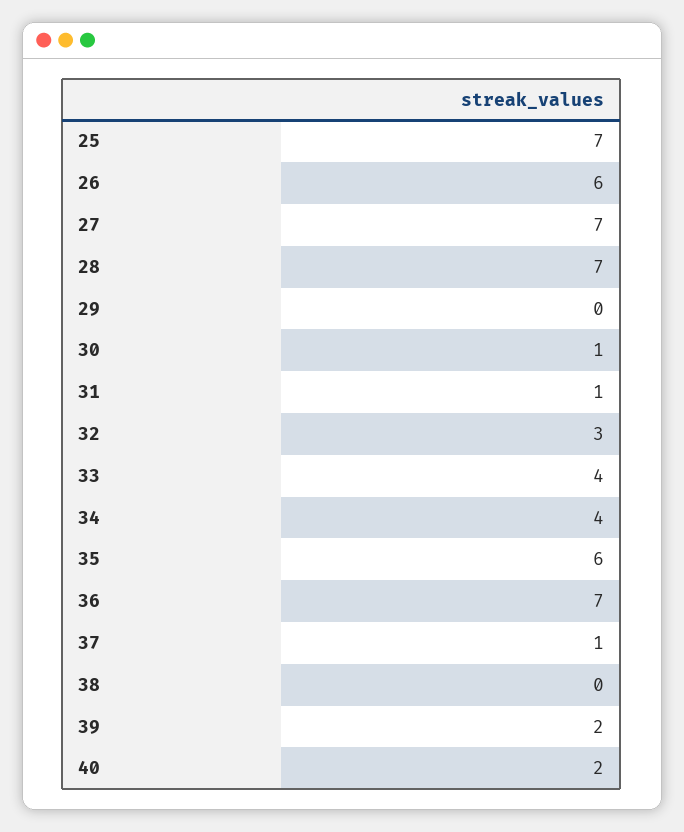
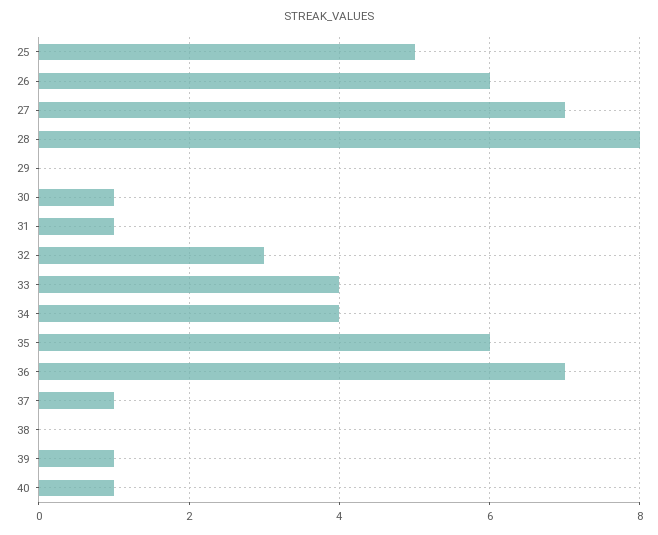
25: 7 -> 5
28: 7 -> 8
39: 2 -> 1
40: 2 -> 1

